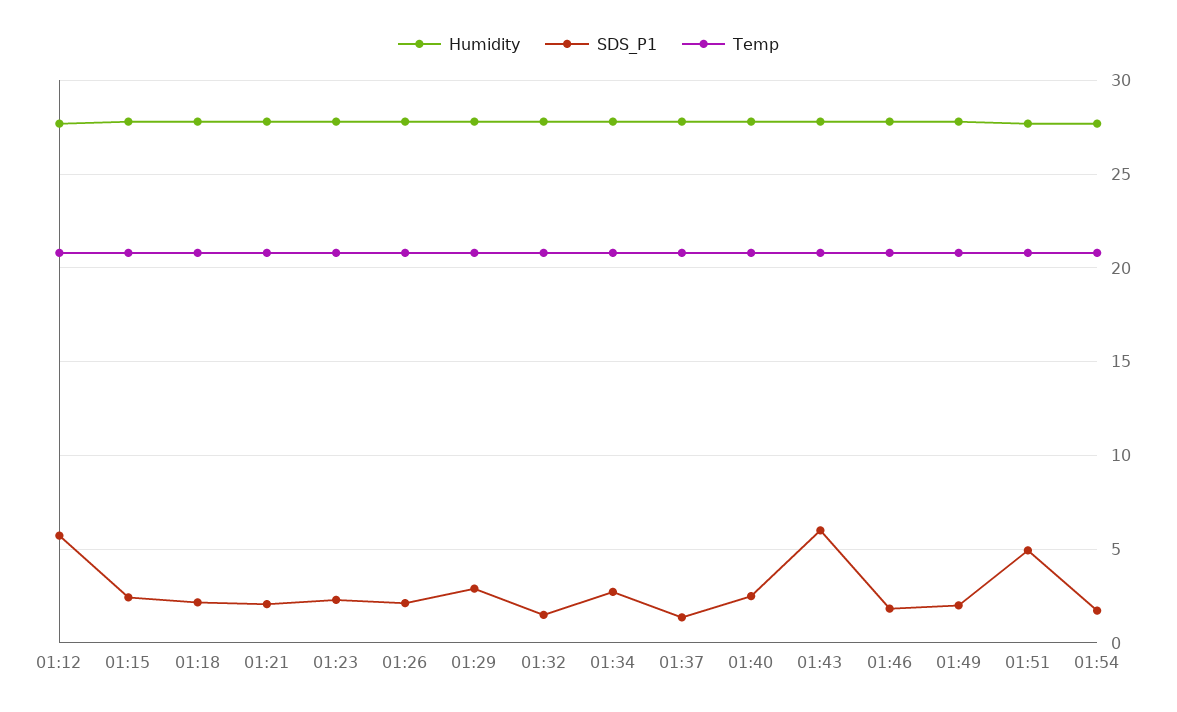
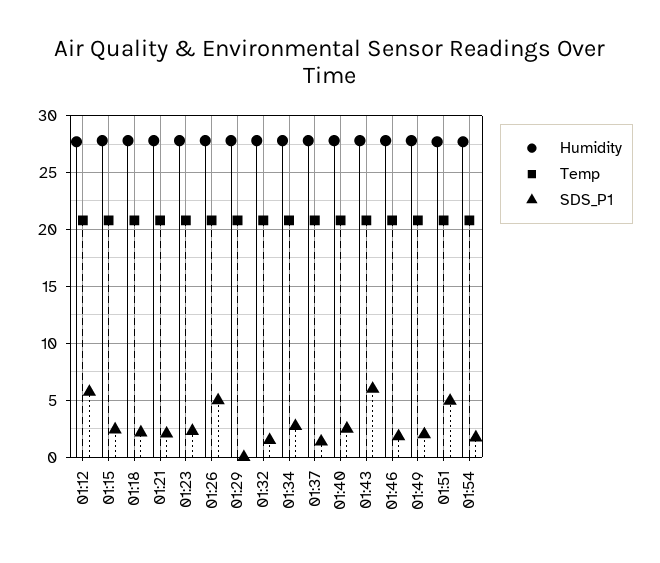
SDS_P1, 01:26: 2 -> 5
SDS_P1, 01:29: 3 -> 0

